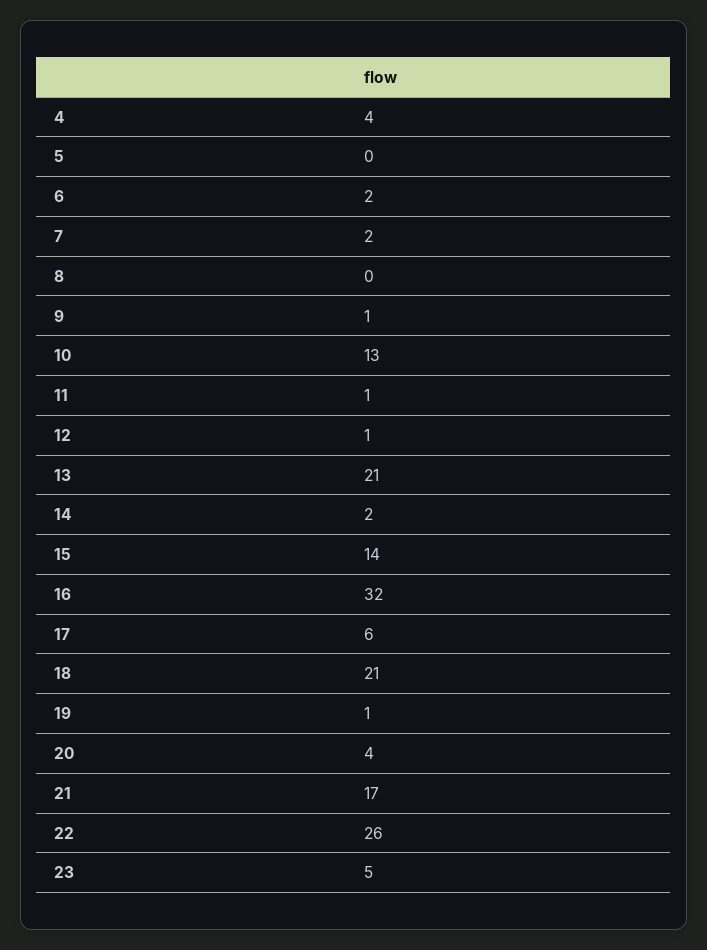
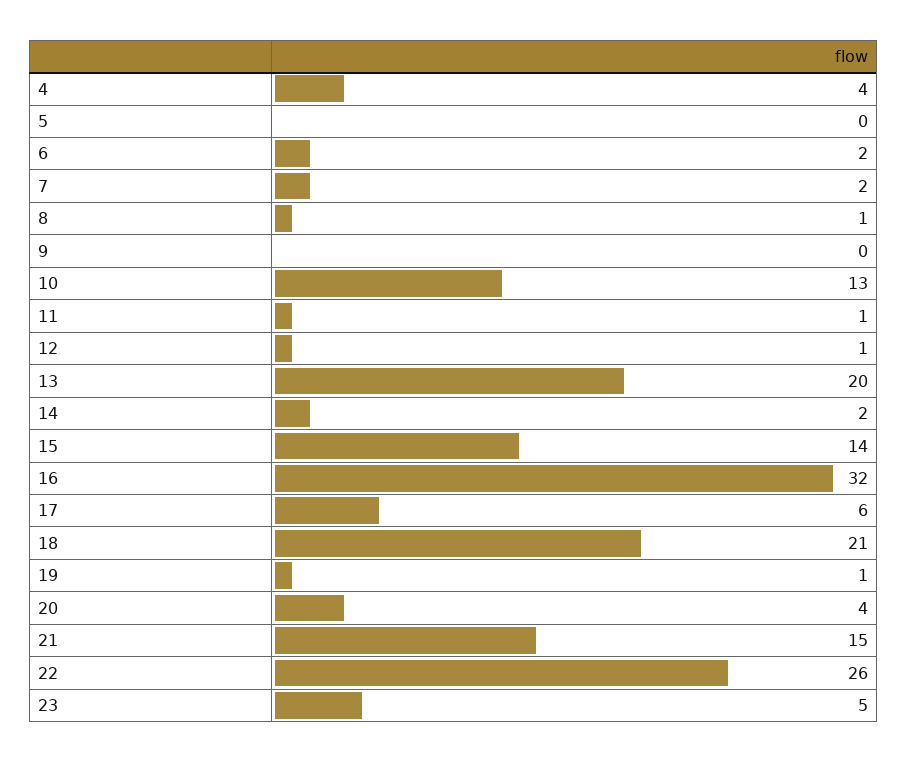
8: 0 -> 1
9: 1 -> 0
13: 21 -> 20
21: 17 -> 15

